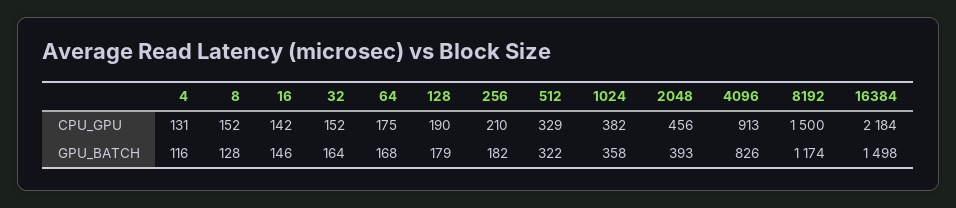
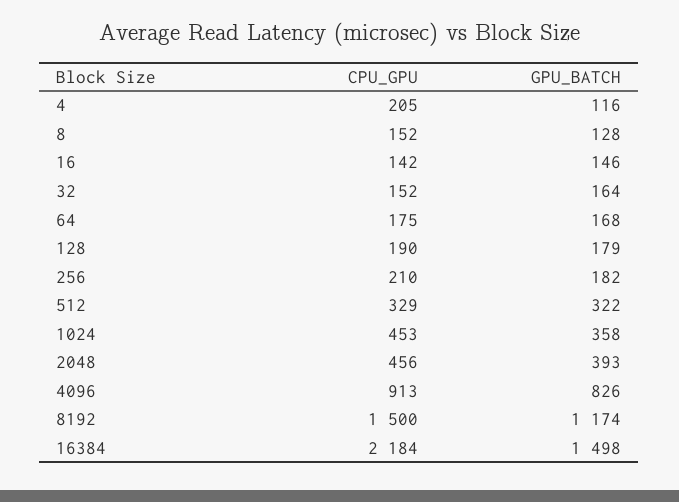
4, CPU_GPU: 131 -> 205
1024, CPU_GPU: 382 -> 453

